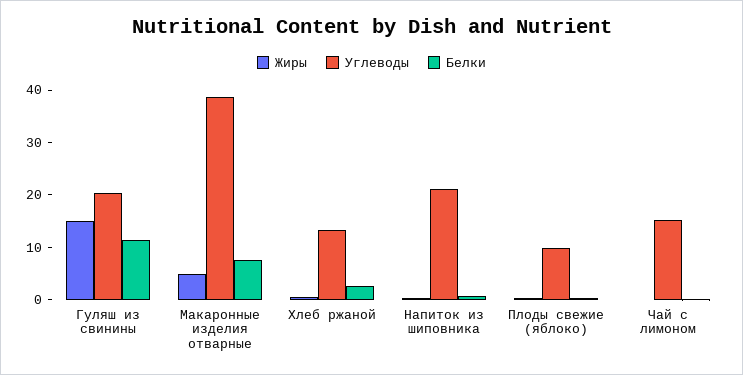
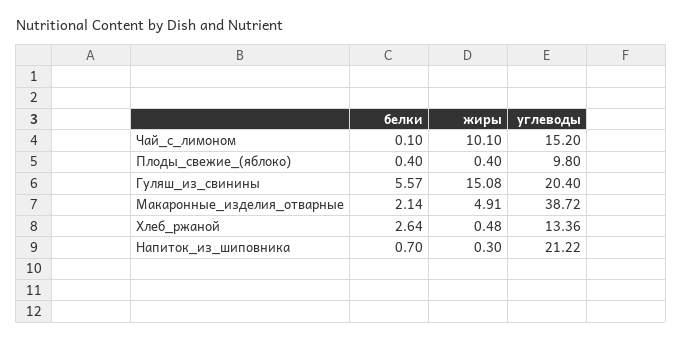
Белки, Гуляш из свинины: 12 -> 5.57
Белки, Макаронные изделия отварные: 8 -> 2.14
Жиры, Чай с лимоном: 0 -> 10.1

